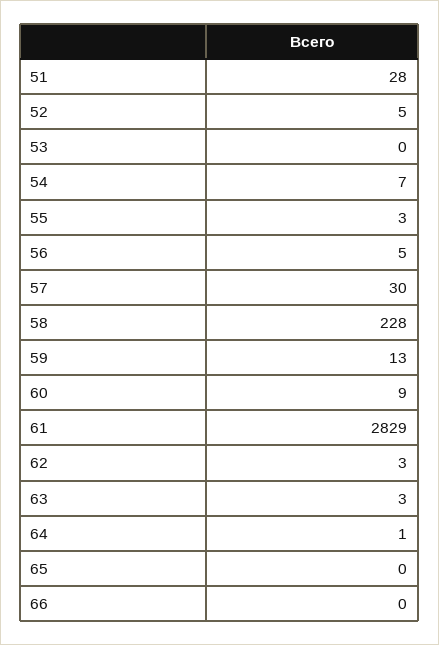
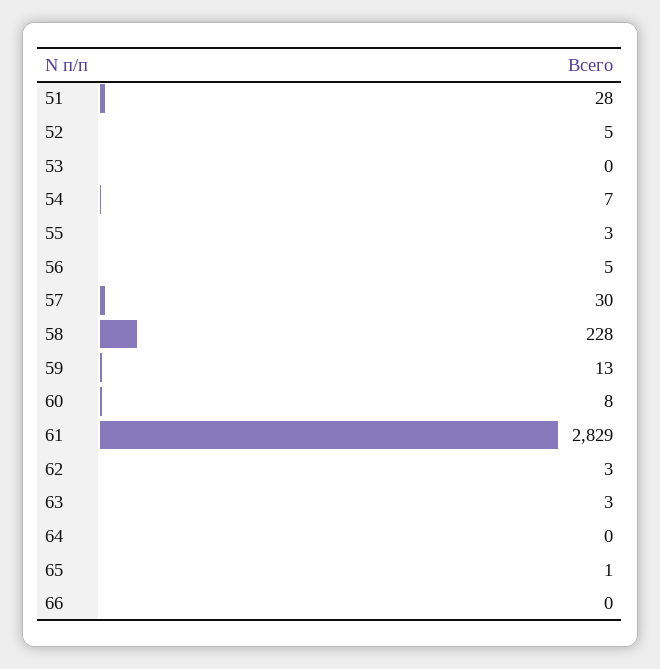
60: 9 -> 8
64: 1 -> 0
65: 0 -> 1

